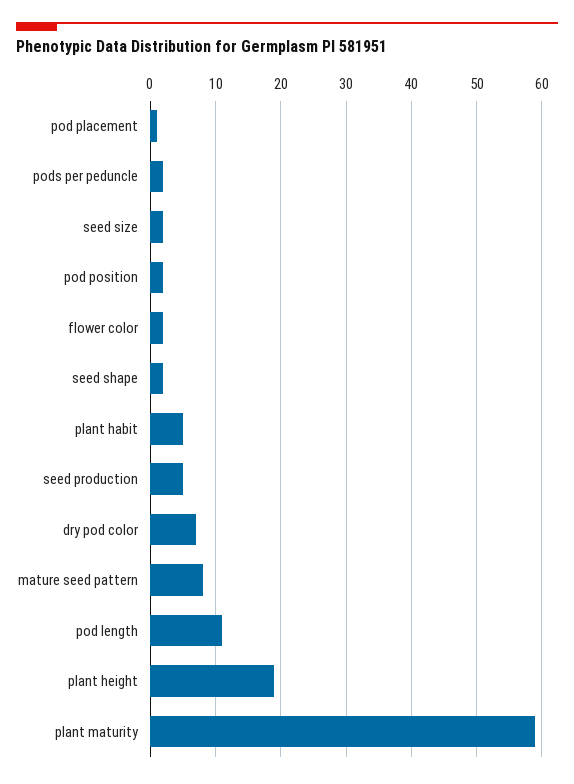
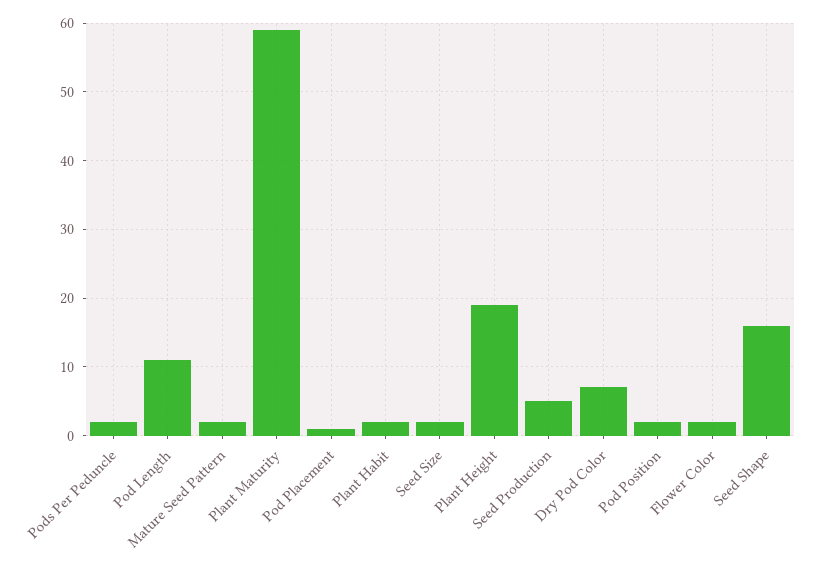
seed shape: 2 -> 16
plant habit: 5 -> 2
mature seed pattern: 8 -> 2

